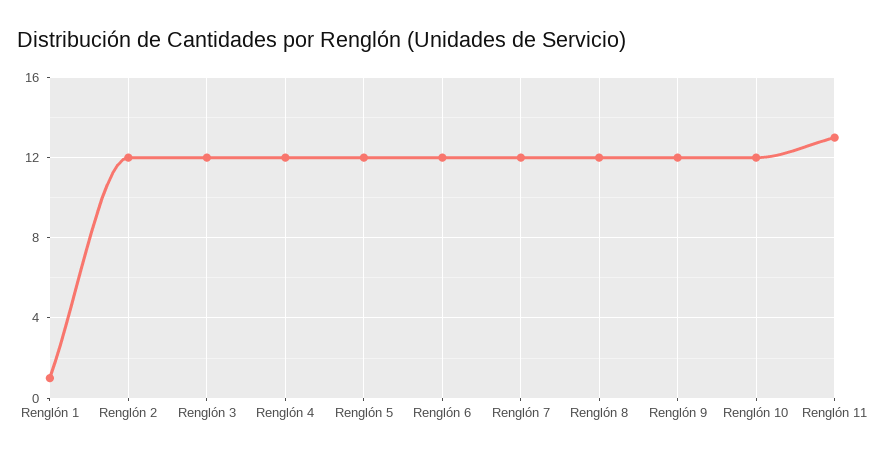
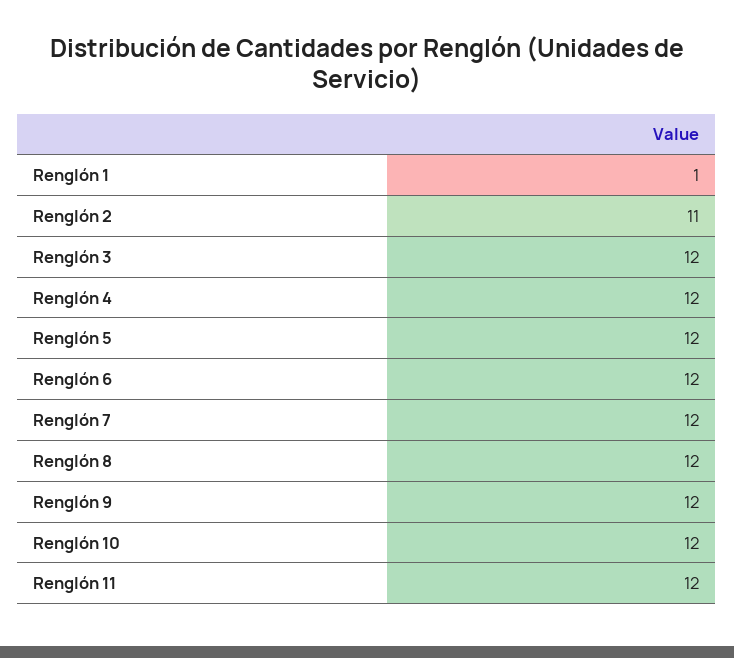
Renglón 2: 12 -> 11
Renglón 11: 13 -> 12

